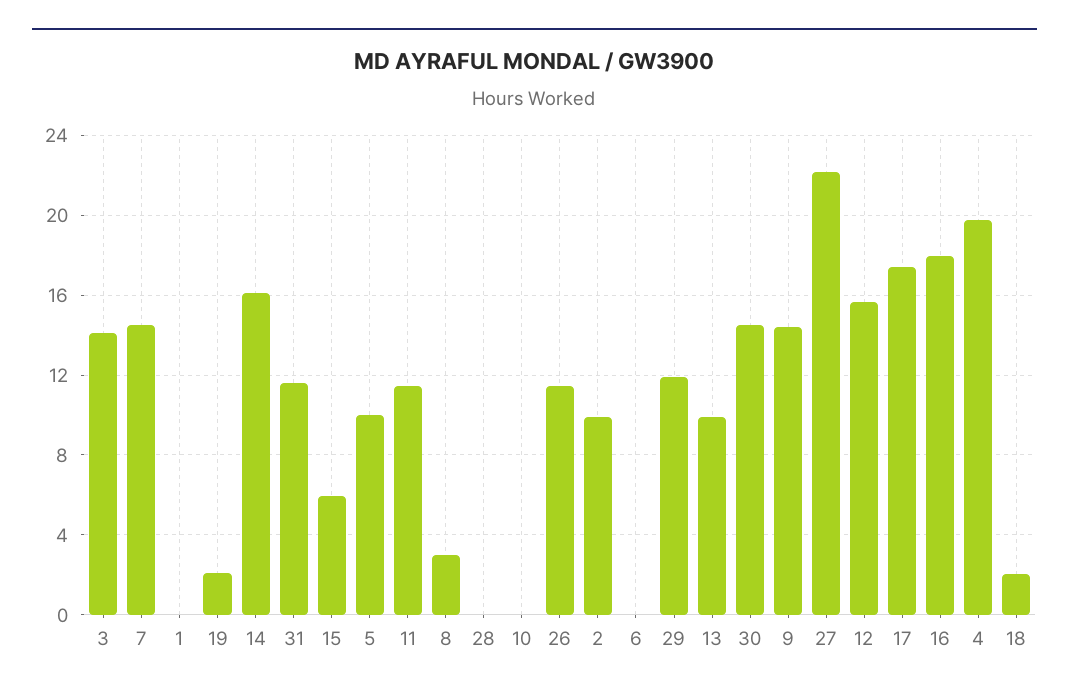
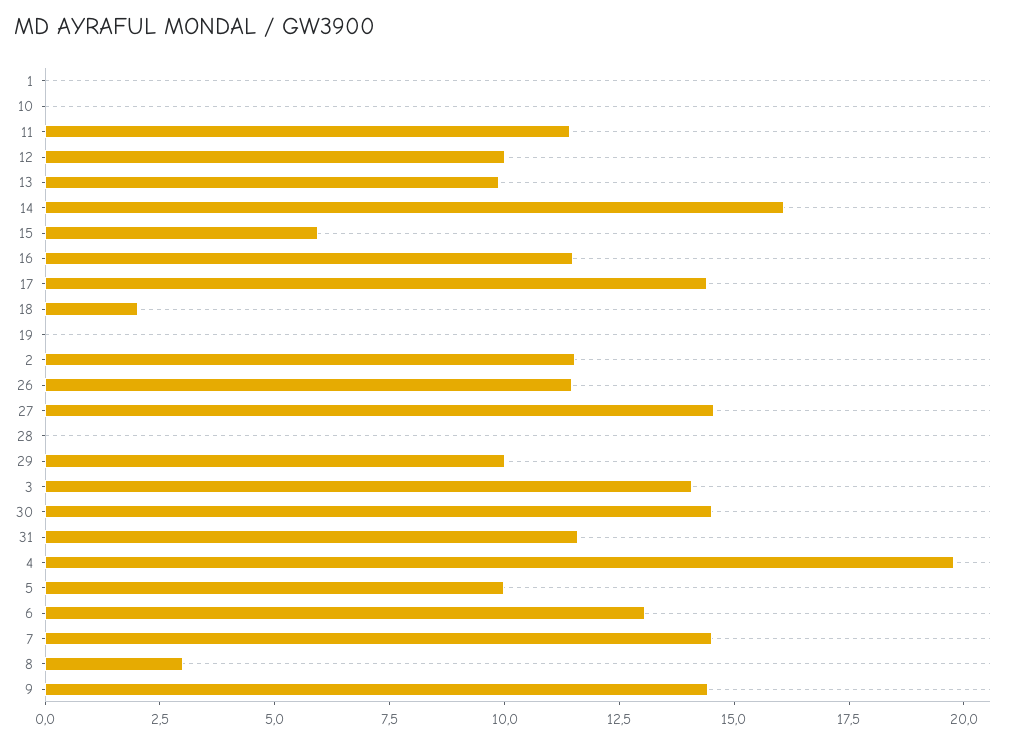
19: 2 -> 0
2: 10 -> 11.5
6: 0 -> 13
29: 12 -> 10
27: 22 -> 14.5
12: 15.5 -> 10
17: 17.5 -> 14.5
16: 18 -> 11.5

